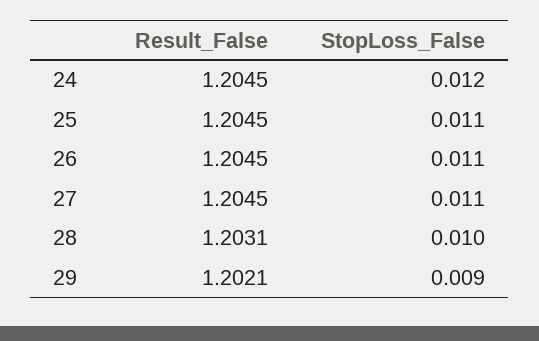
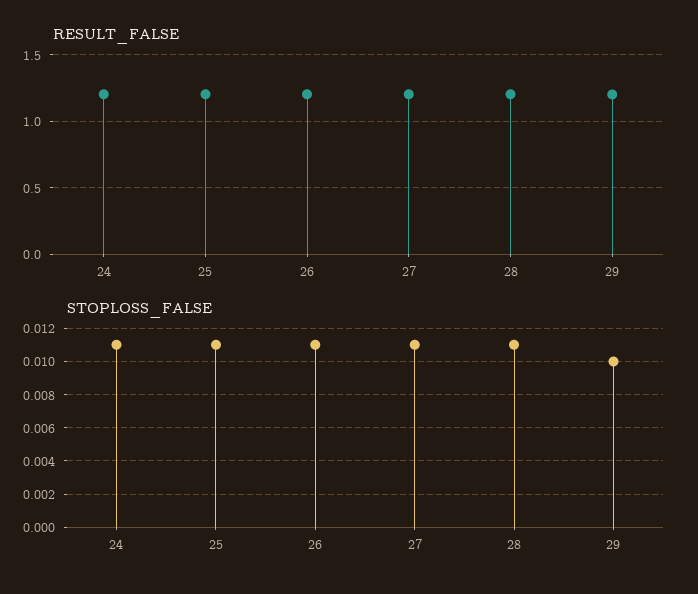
StopLoss_False, 24: 0.012 -> 0.011
StopLoss_False, 28: 0.01 -> 0.011
StopLoss_False, 29: 0.009 -> 0.01

